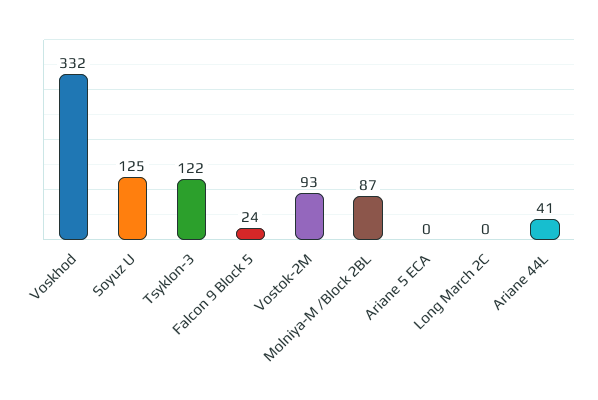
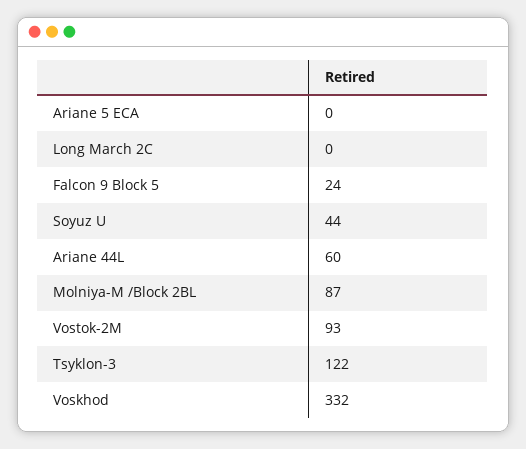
Soyuz U: 125 -> 44
Ariane 44L: 41 -> 60

